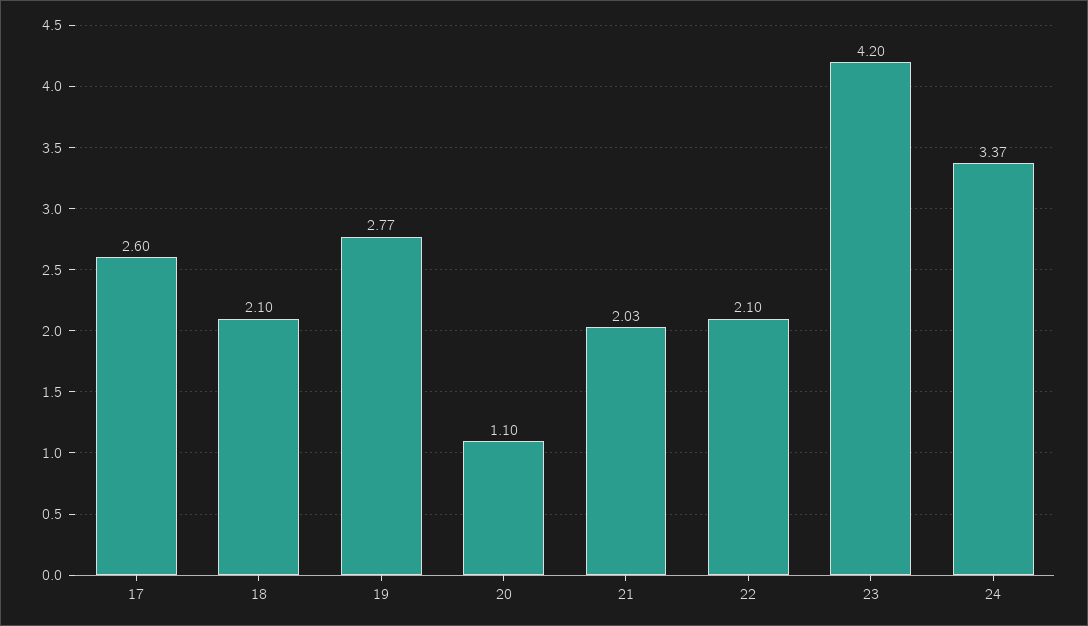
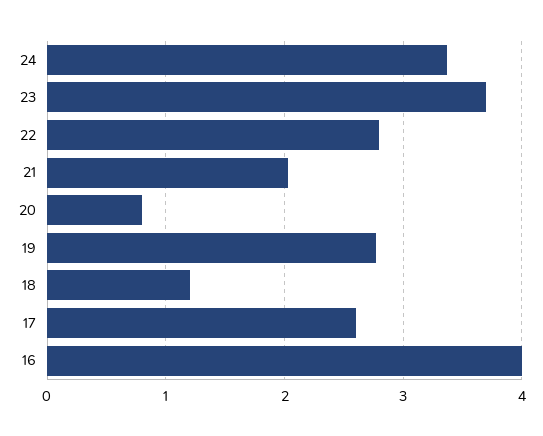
18: 2.1 -> 1.2
20: 1.1 -> 0.8
22: 2.1 -> 2.8
23: 4.2 -> 3.7
16: none -> 4

